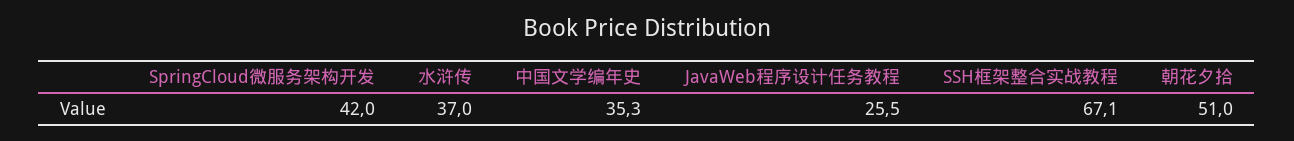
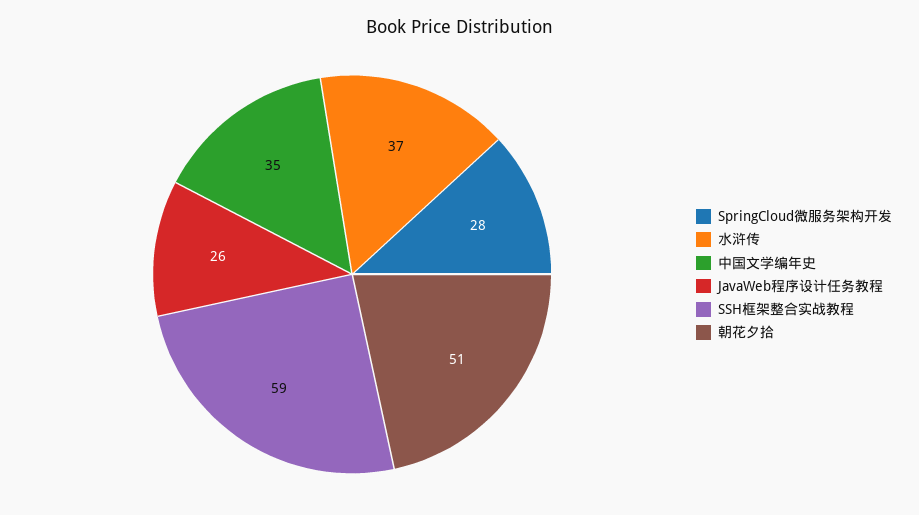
SpringCloud微服务架构开发: 42 -> 28
SSH框架整合实战教程: 67.1 -> 59

